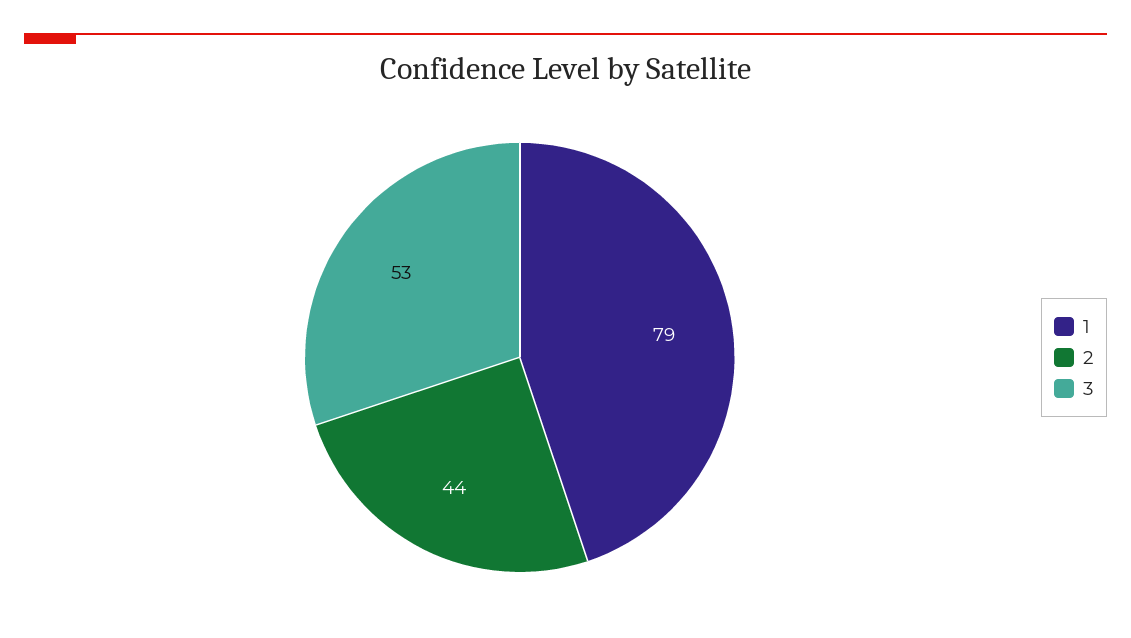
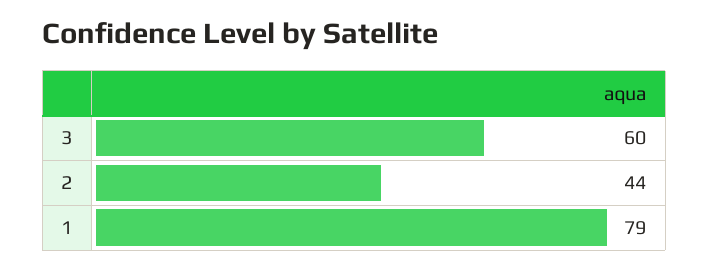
3: 53 -> 60

